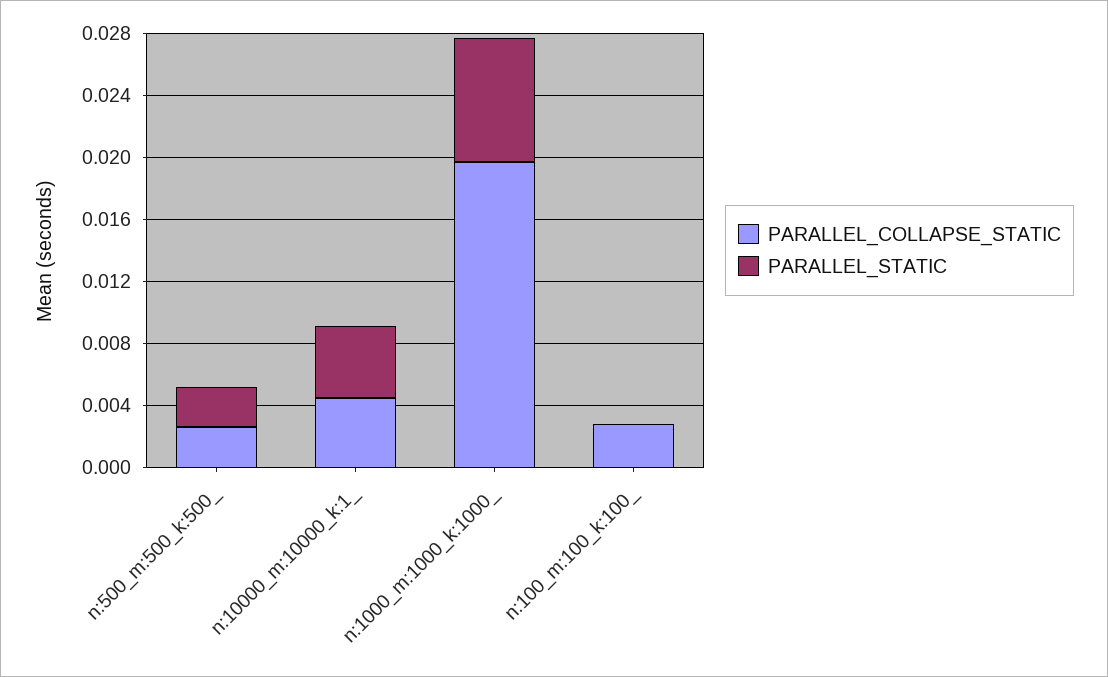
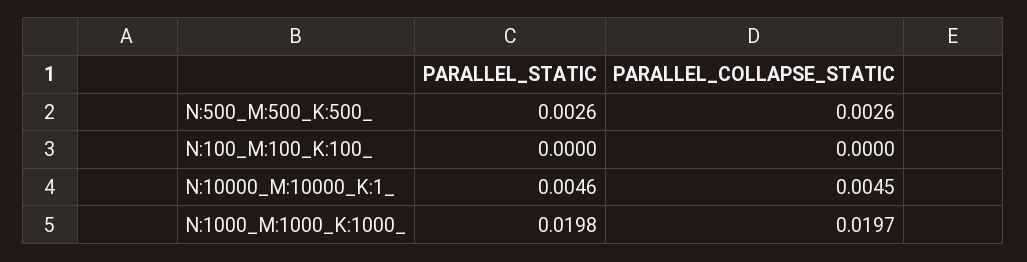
PARALLEL_STATIC, n:1000_m:1000_k:1000_: 0.008 -> 0.0198
PARALLEL_COLLAPSE_STATIC, n:100_m:100_k:100_: 0.003 -> 0

